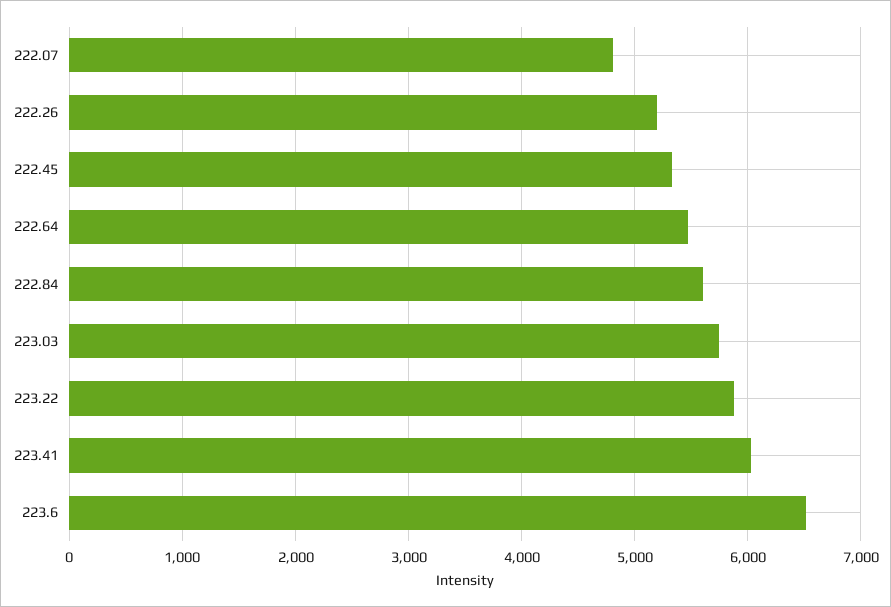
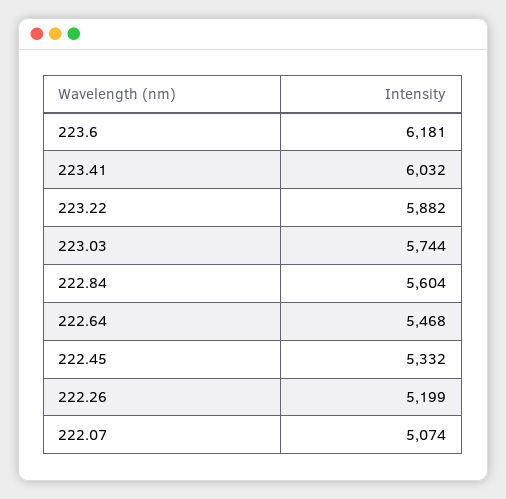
222.07: 4800 -> 5074
223.6: 6500 -> 6181

